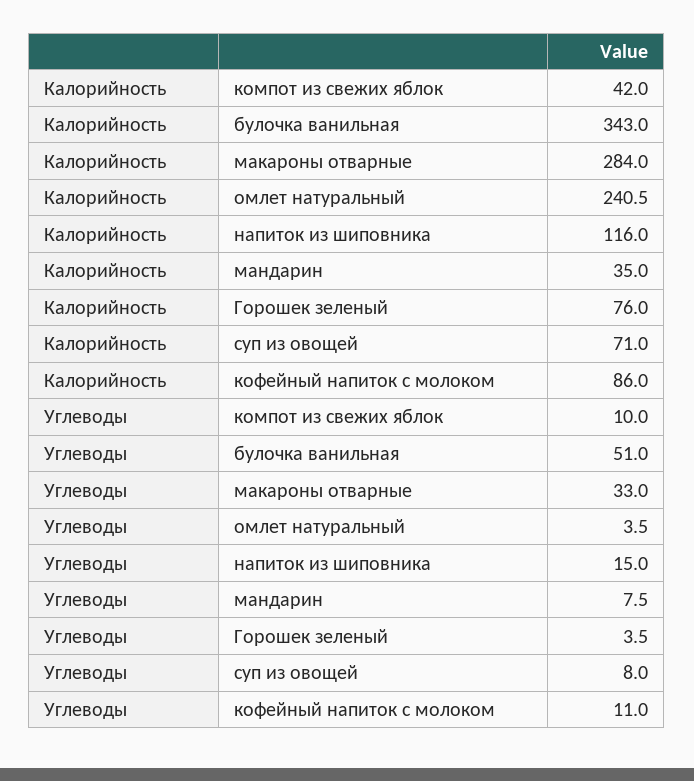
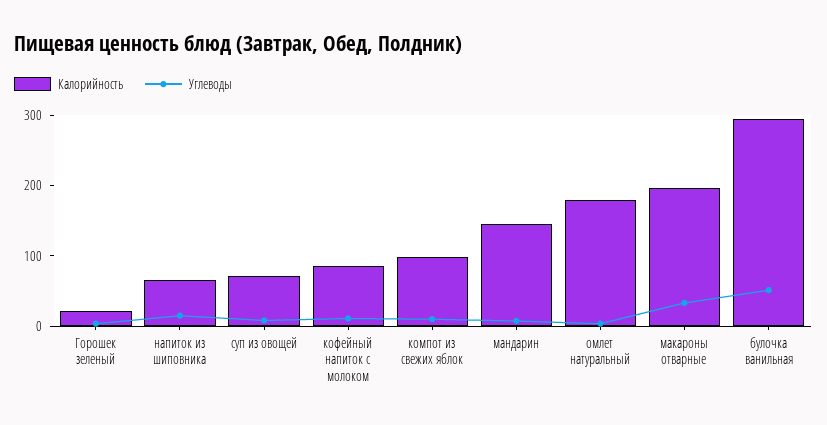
Калорийность, компот из свежих яблок: 42 -> 100
Калорийность, булочка ванильная: 343 -> 300
Калорийность, макароны отварные: 284 -> 200
Калорийность, омлет натуральный: 240.5 -> 180
Калорийность, напиток из шиповника: 116 -> 60
Калорийность, мандарин: 35 -> 140
Калорийность, Горошек зеленый: 76 -> 20

